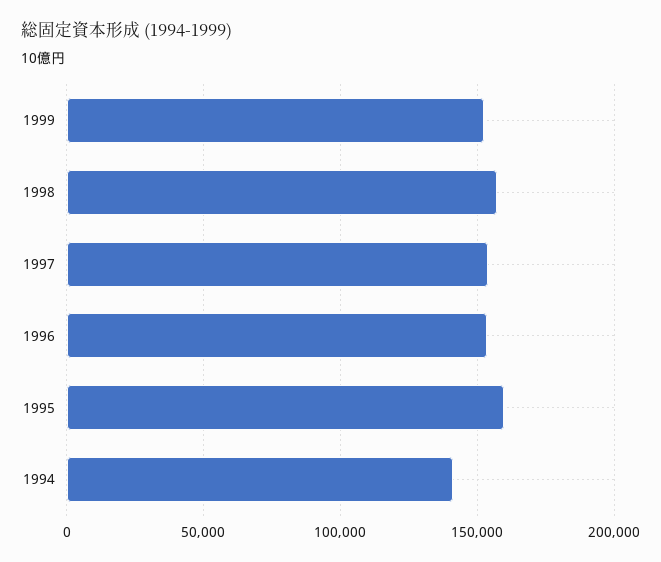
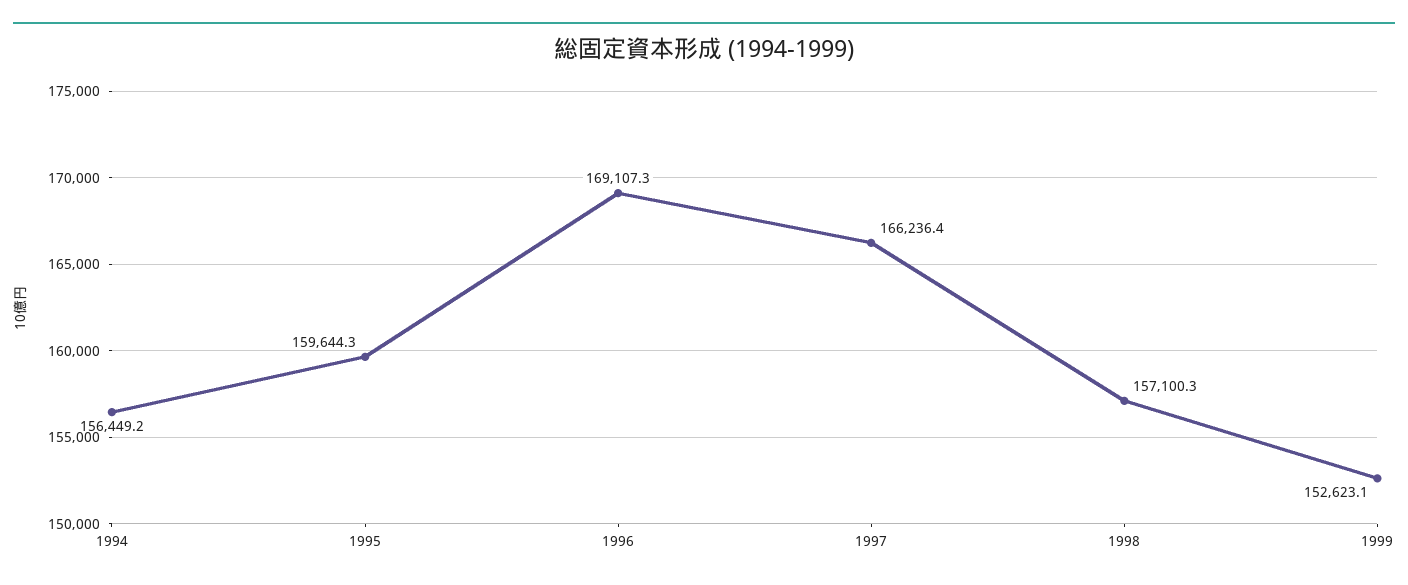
1997: 155000 -> 166236.4
1996: 155000 -> 169107.3
1994: 140000 -> 156449.2

